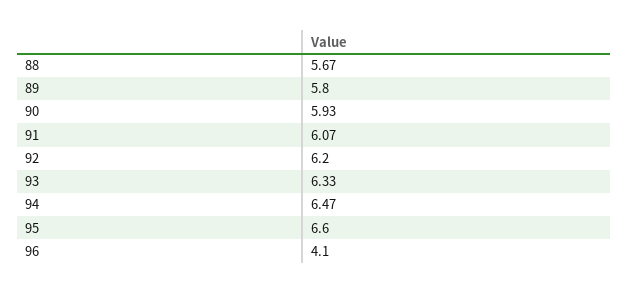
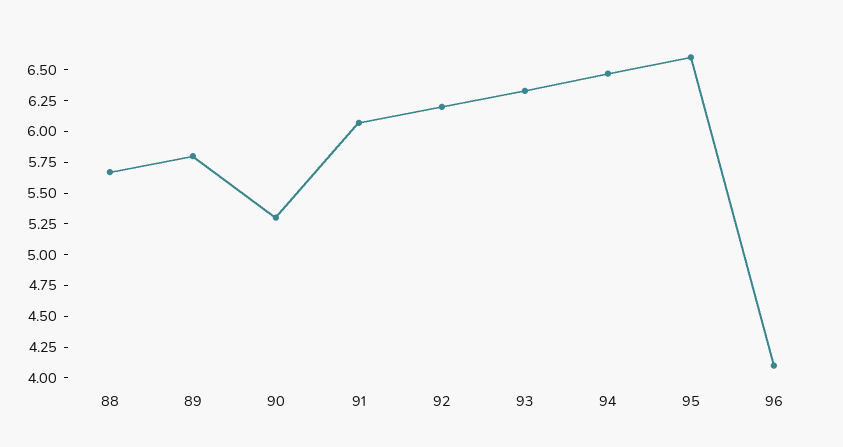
90: 5.93 -> 5.25

